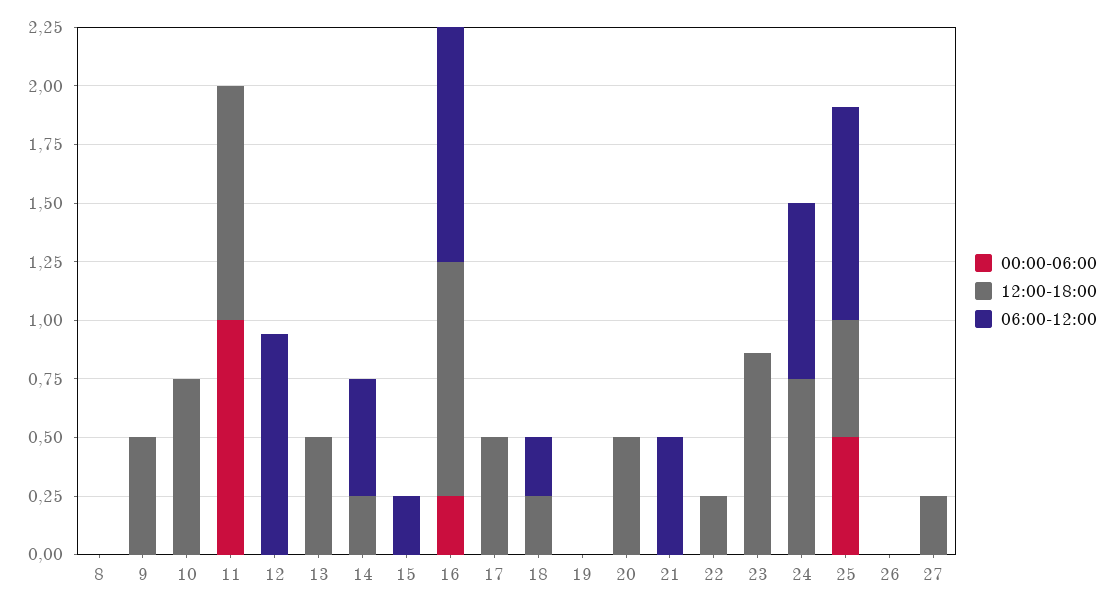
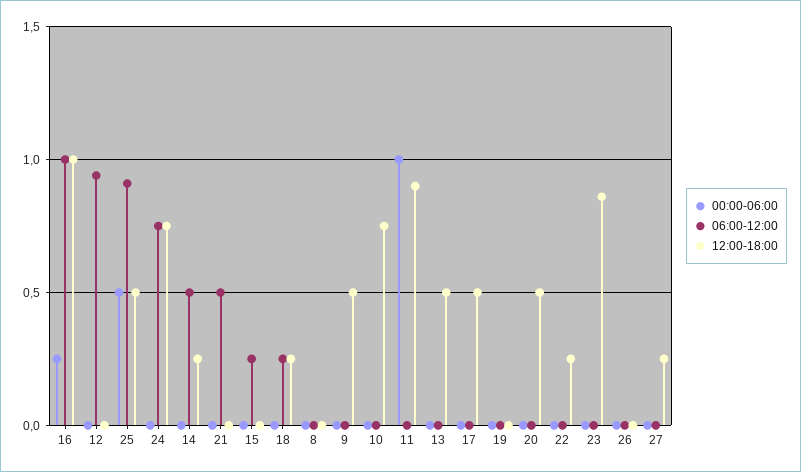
12:00-18:00, 11: 1 -> 0.9

